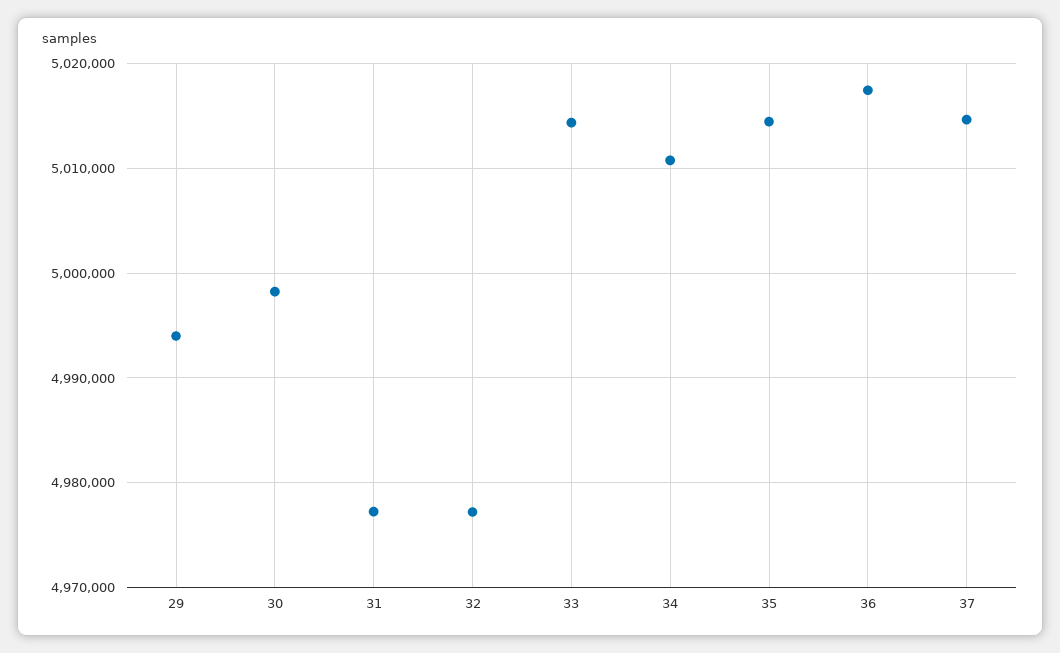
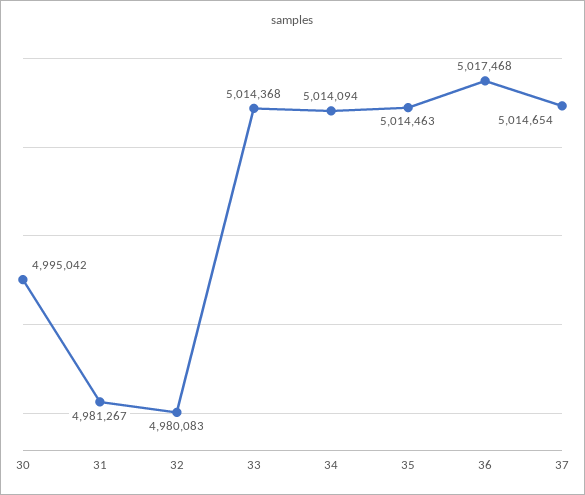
29: 4994000 -> none
30: 4998000 -> 4995042
31: 4977000 -> 4981267
32: 4977000 -> 4980083
34: 5011000 -> 5014094

